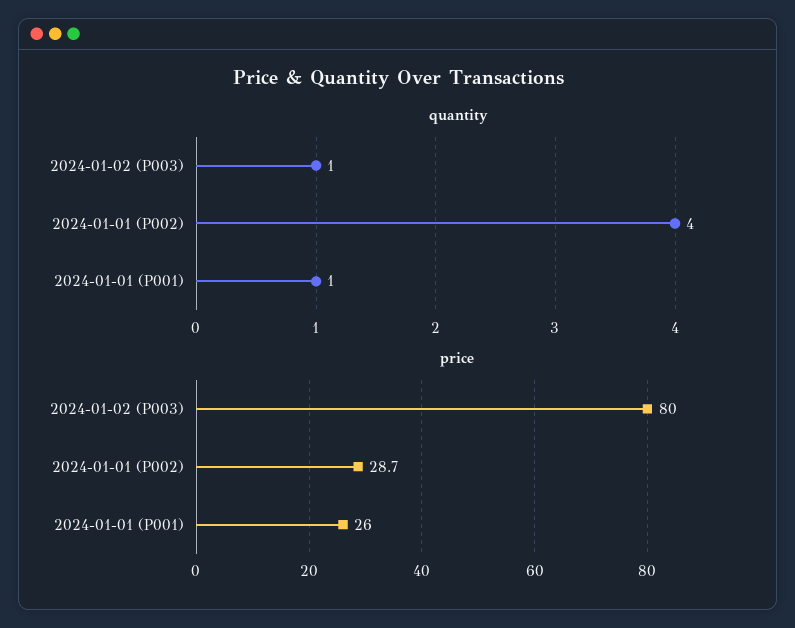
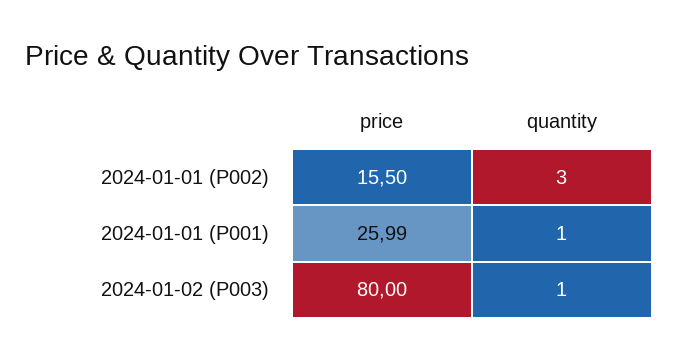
quantity, 2024-01-01 (P002): 4 -> 3
price, 2024-01-01 (P002): 28.7 -> 15.5

